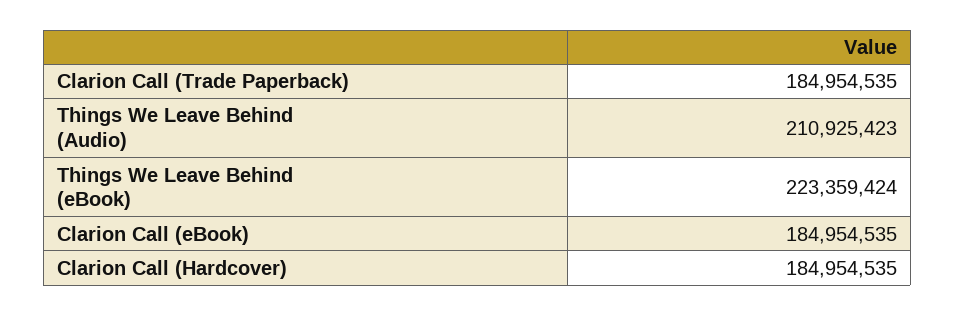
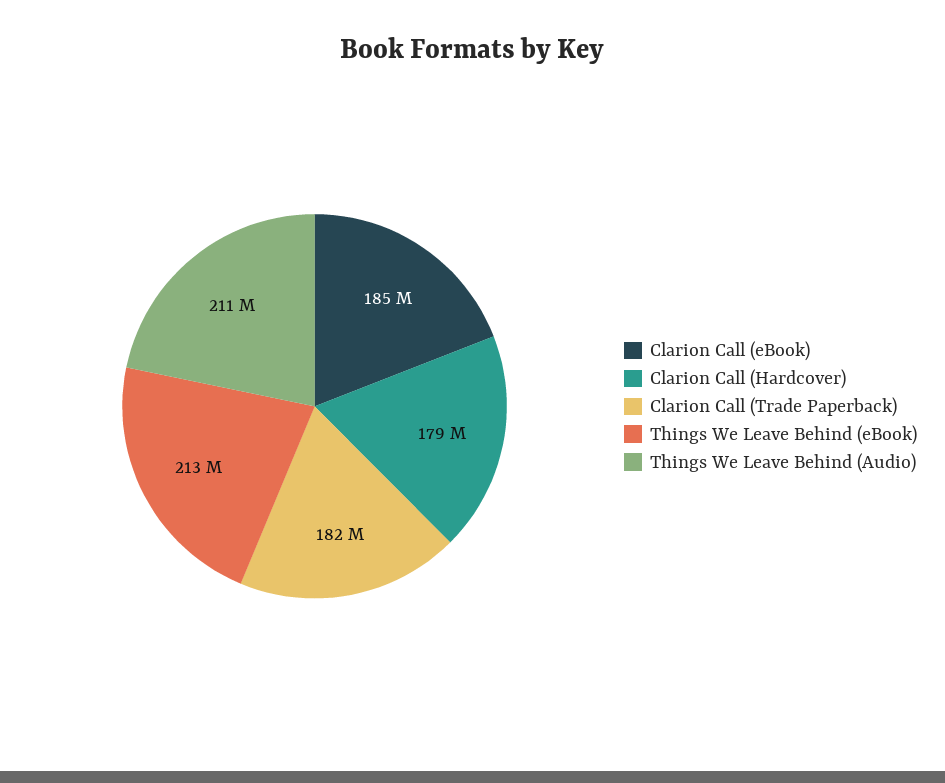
Clarion Call (Trade Paperback): 184954535 -> 182000000
Things We Leave Behind (eBook): 223359424 -> 213000000
Clarion Call (Hardcover): 184954535 -> 179000000

